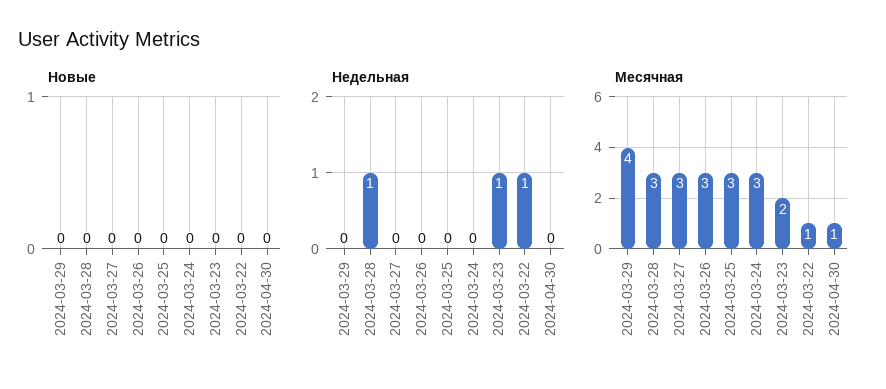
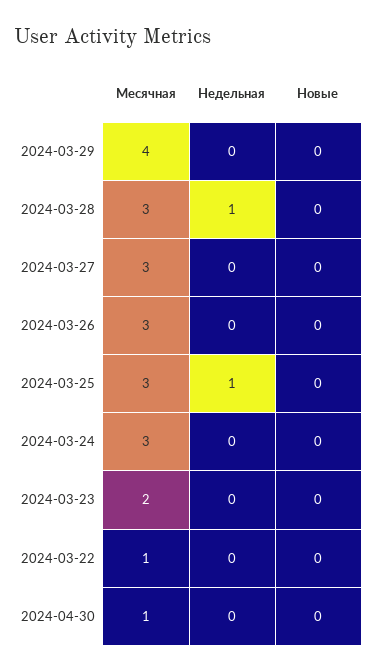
Недельная, 2024-03-25: 0 -> 1
Недельная, 2024-03-23: 1 -> 0
Недельная, 2024-03-22: 1 -> 0

